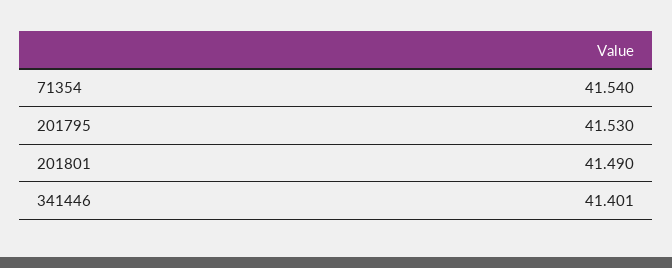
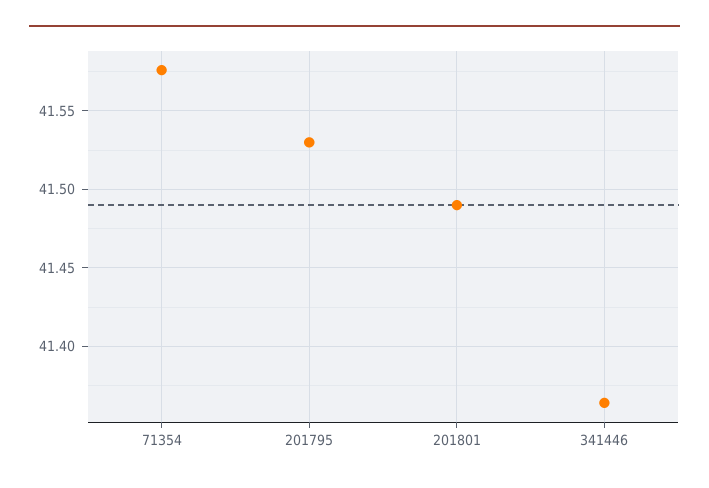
71354: 41.54 -> 41.575
341446: 41.401 -> 41.365

